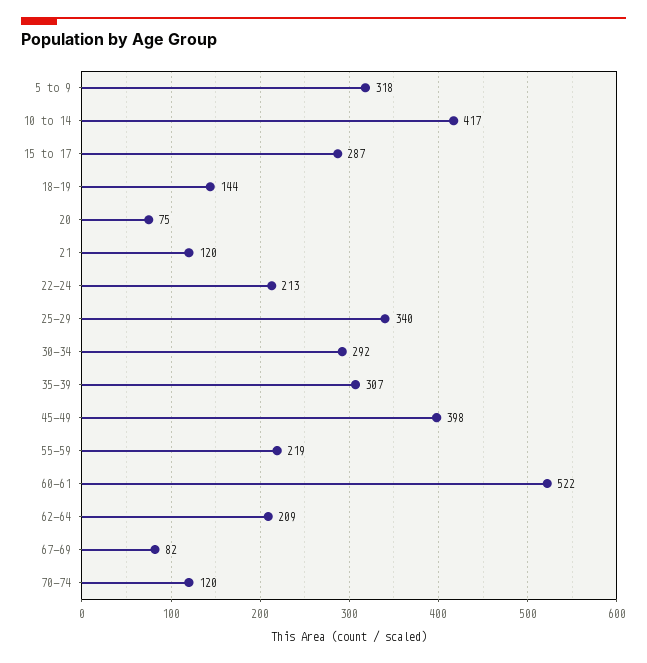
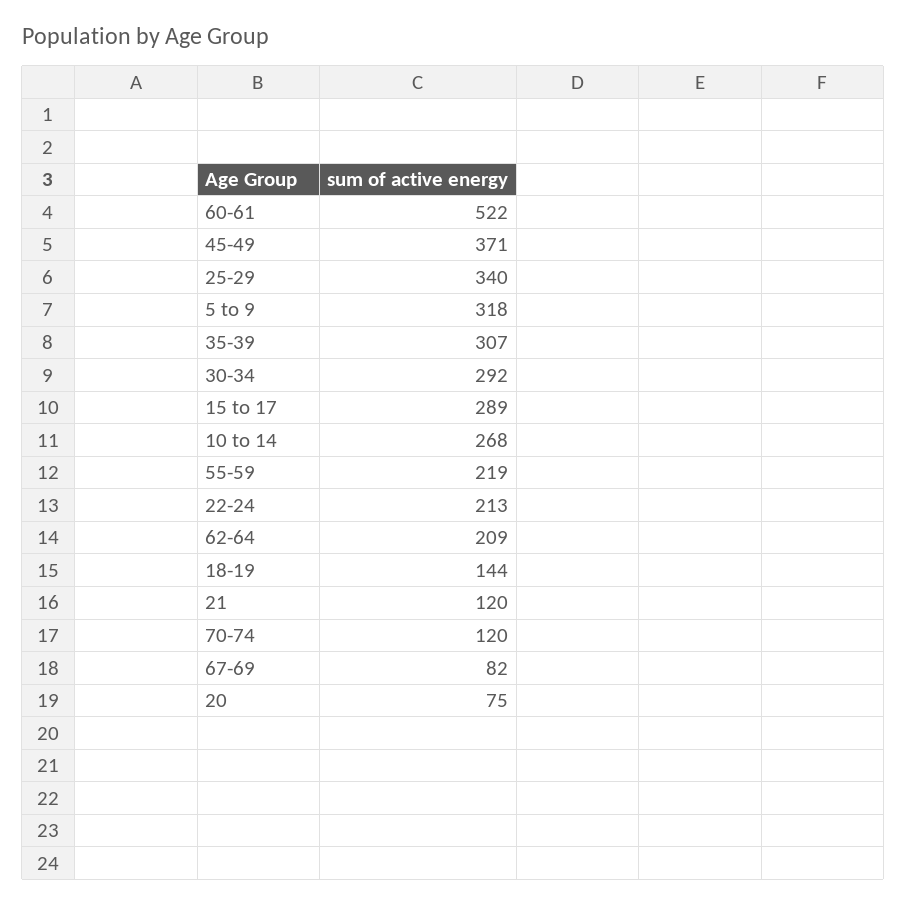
10 to 14: 417 -> 268
15 to 17: 287 -> 289
45-49: 398 -> 371

